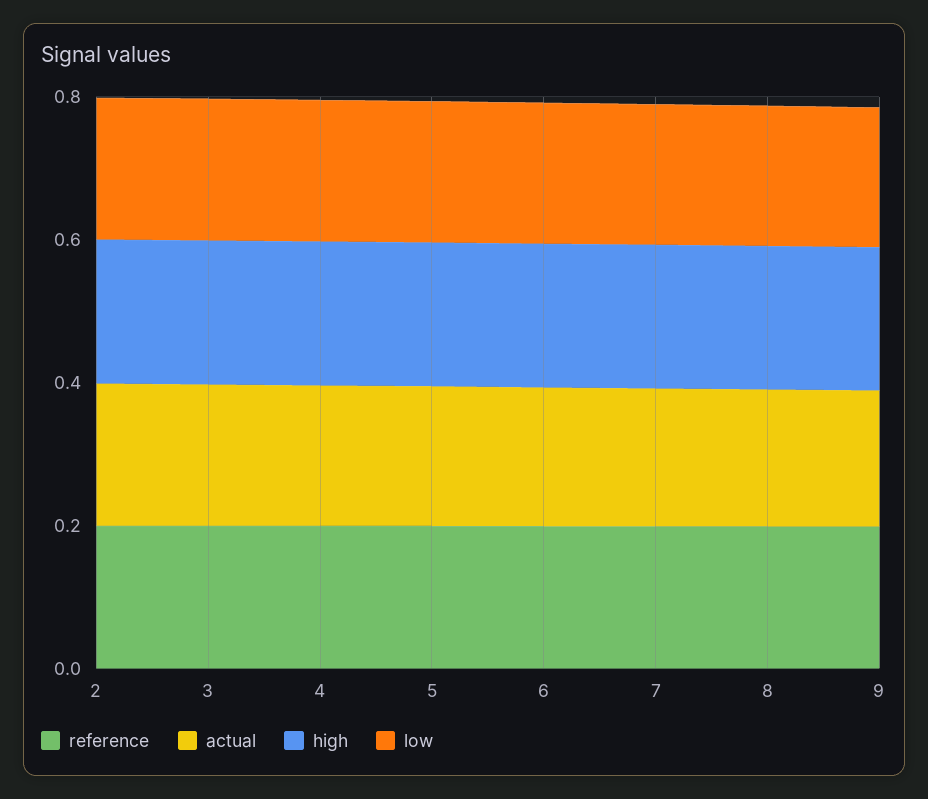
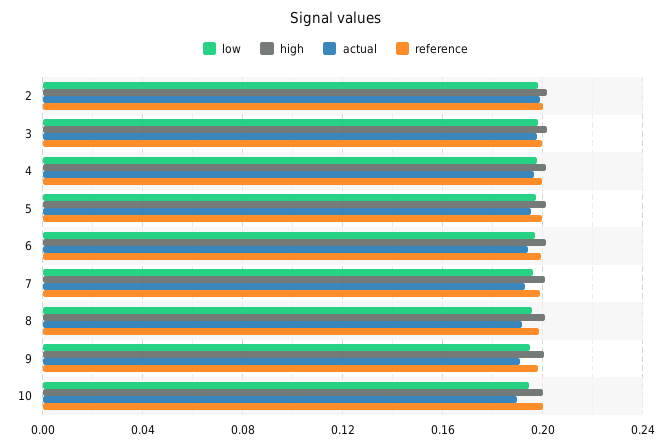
low, 10: none -> 0.195
high, 10: none -> 0.2
actual, 10: none -> 0.19
reference, 10: none -> 0.2

